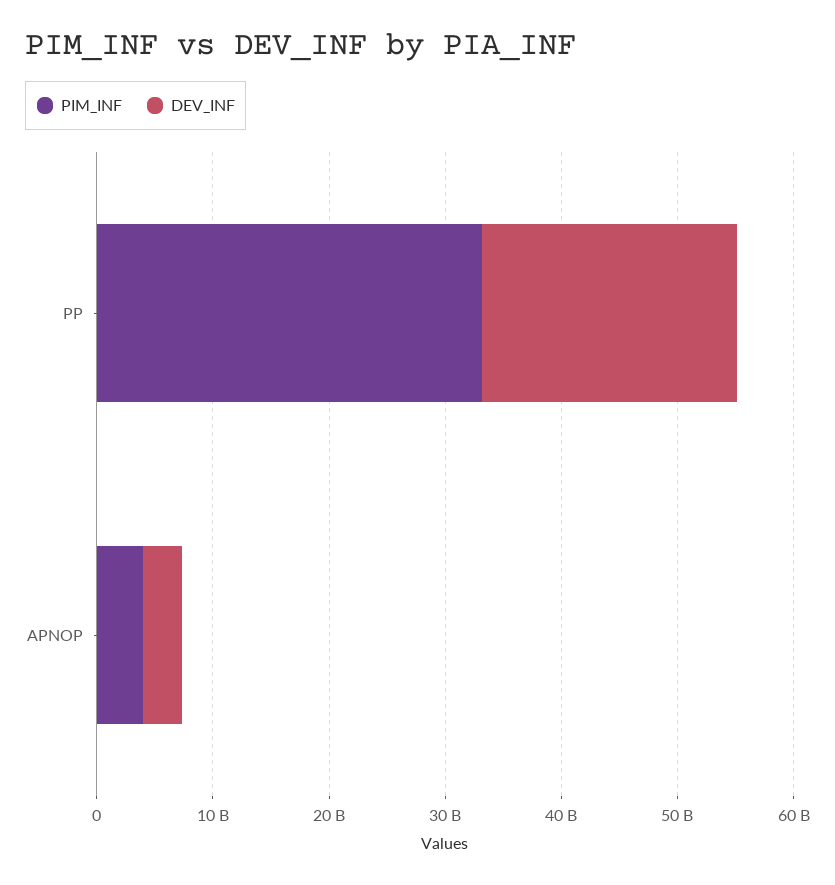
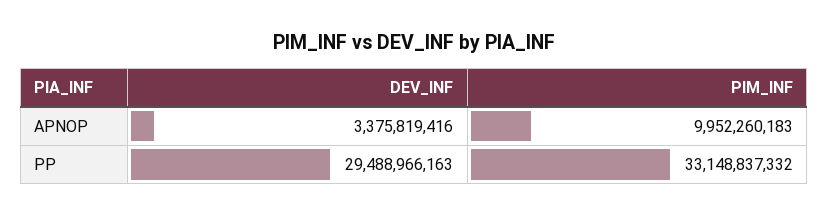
DEV_INF, PP: 22000000000 -> 29488966163
PIM_INF, APNOP: 4000000000 -> 9952260183

